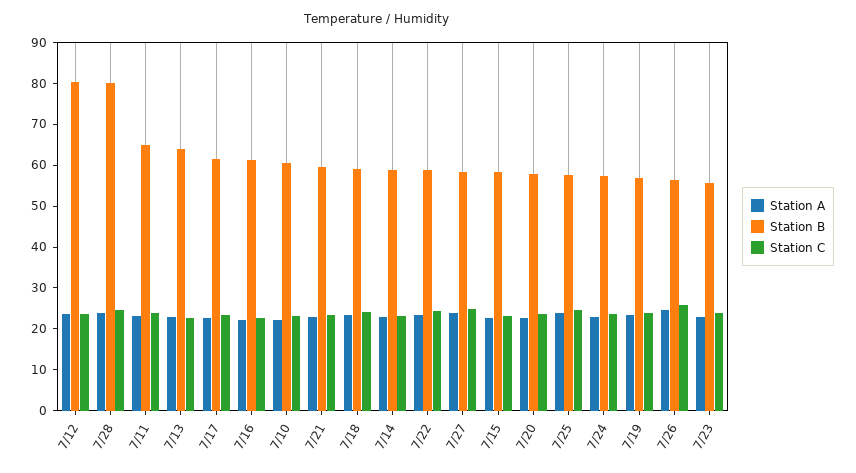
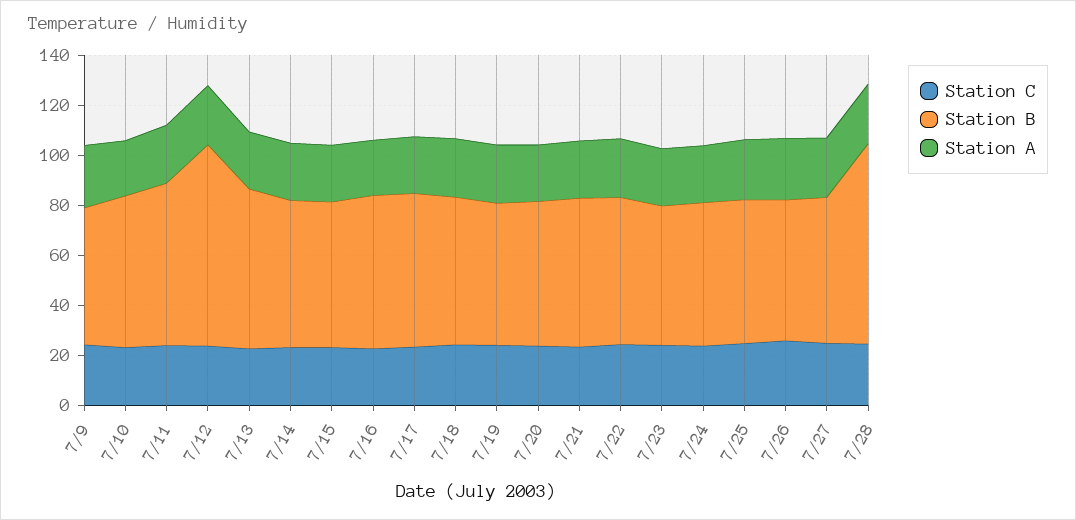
Station C, 7/9: none -> 25
Station B, 7/9: none -> 55
Station A, 7/9: none -> 25

